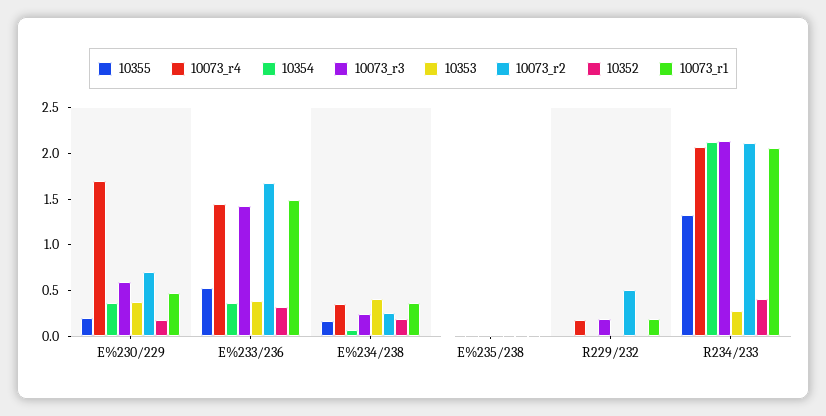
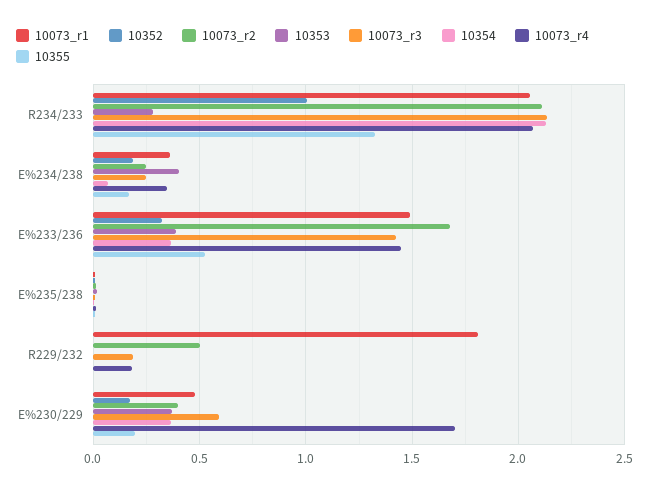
10073_r2, E%230/229: 0.7 -> 0.4
10073_r1, R229/232: 0.2 -> 1.8
10352, R234/233: 0.4 -> 1

